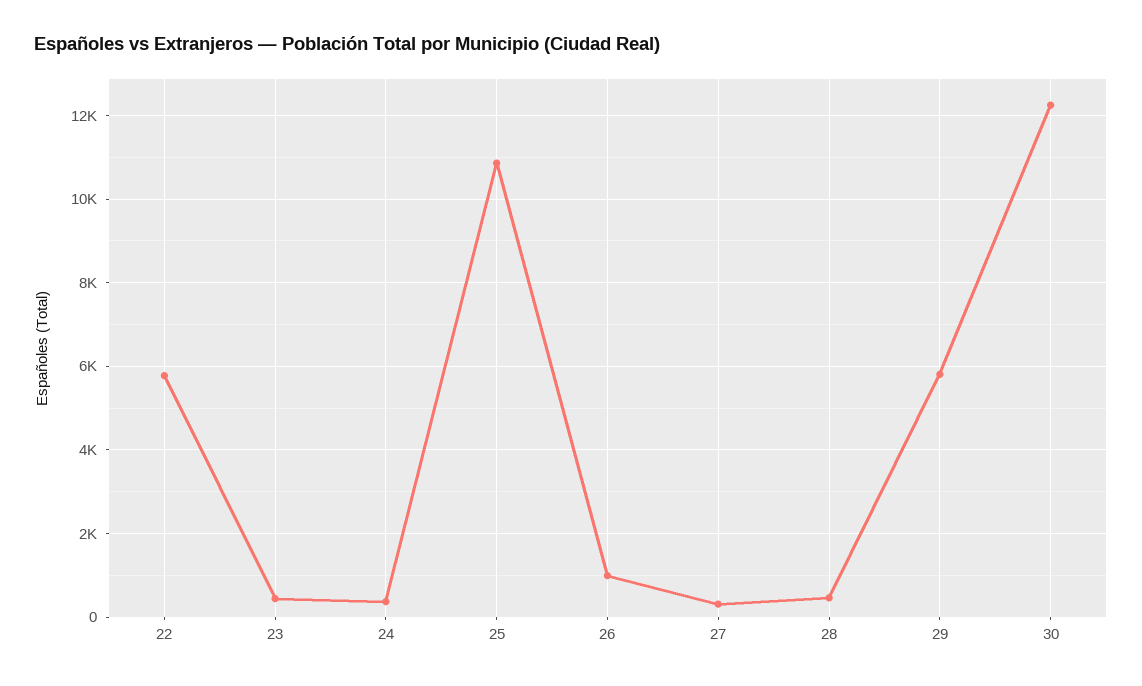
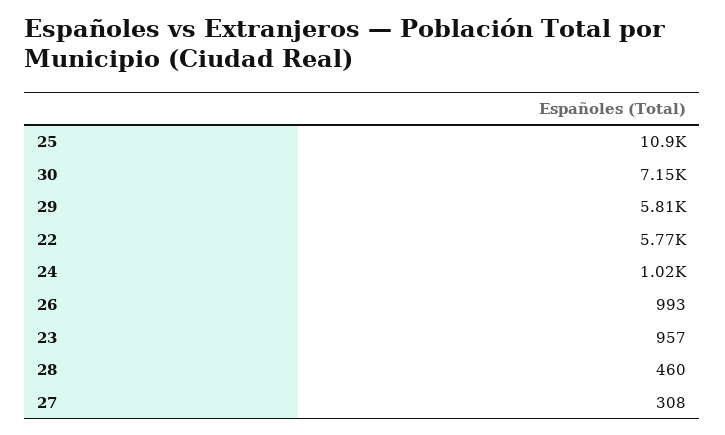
23: 400 -> 957
24: 400 -> 1020
30: 12200 -> 7150

